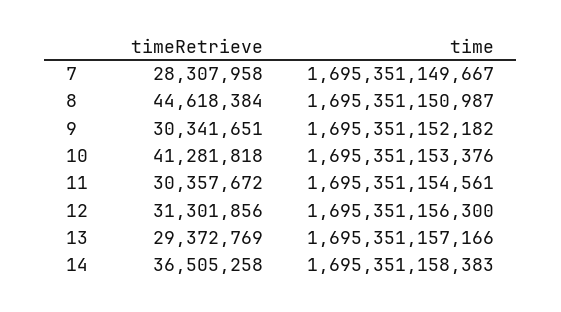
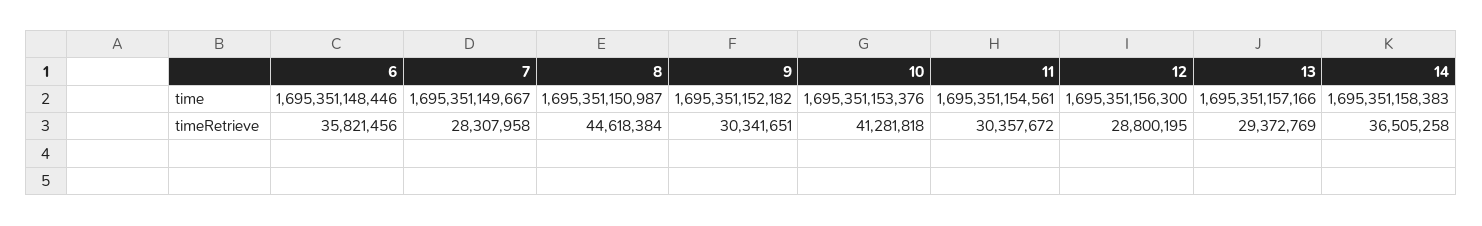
timeRetrieve, 12: 31301856 -> 28800195
time, 6: none -> 1695351148446
timeRetrieve, 6: none -> 35821456

